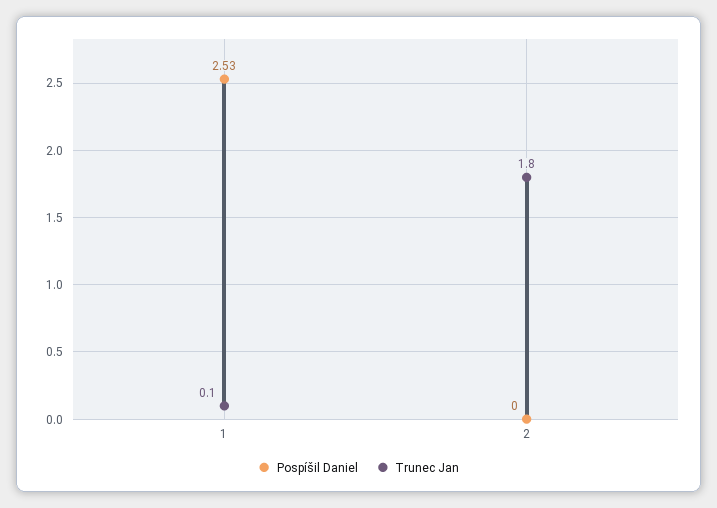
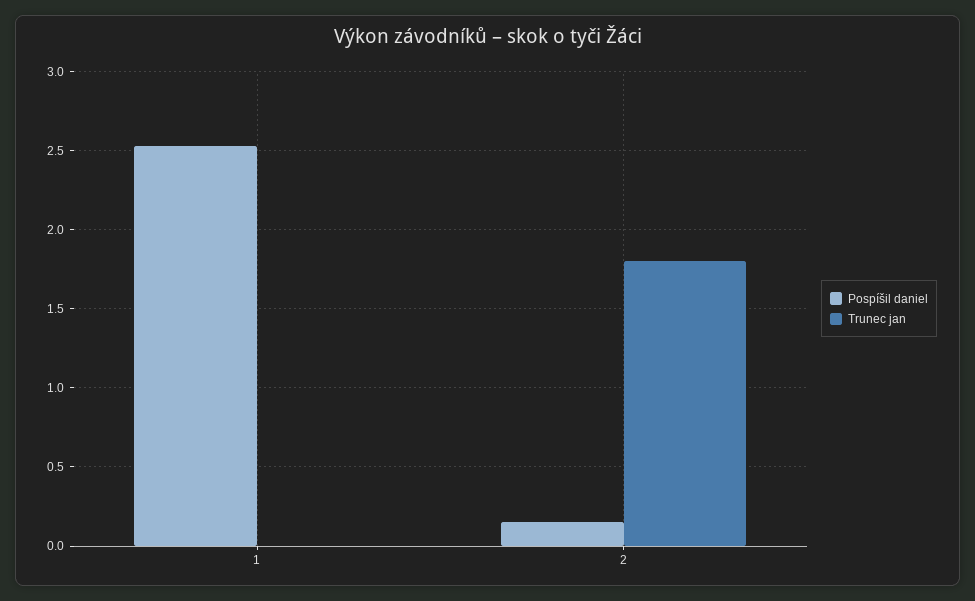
Trunec Jan, 1: 0.1 -> 0
Pospíšil Daniel, 2: 0 -> 0.15

